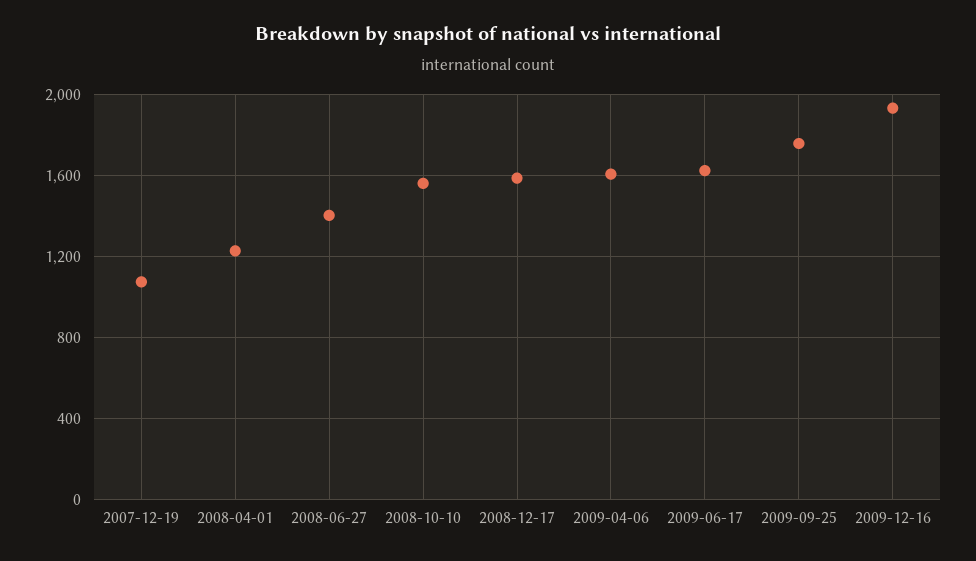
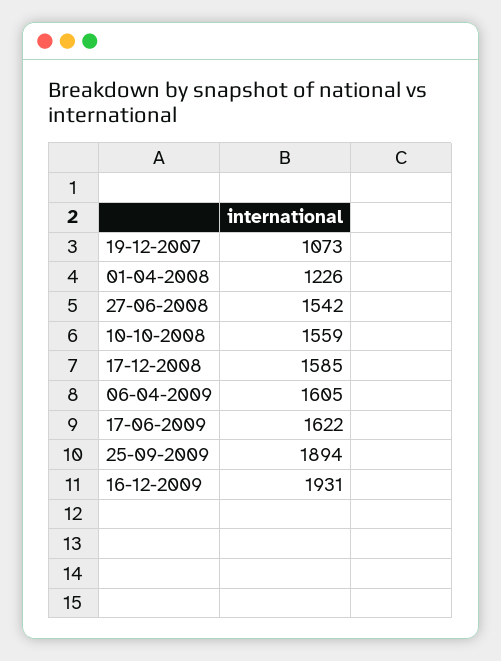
2008-06-27: 1400 -> 1542
2009-09-25: 1750 -> 1894

